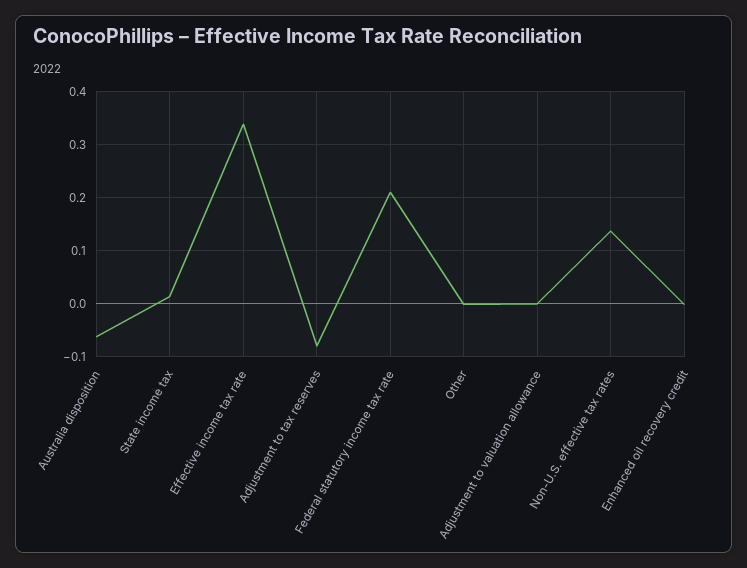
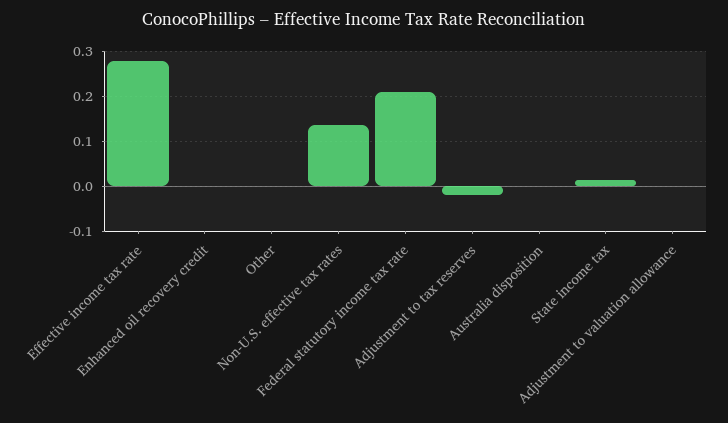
Australia disposition: -0.06 -> 0
Effective income tax rate: 0.34 -> 0.28
Adjustment to tax reserves: -0.08 -> -0.02

